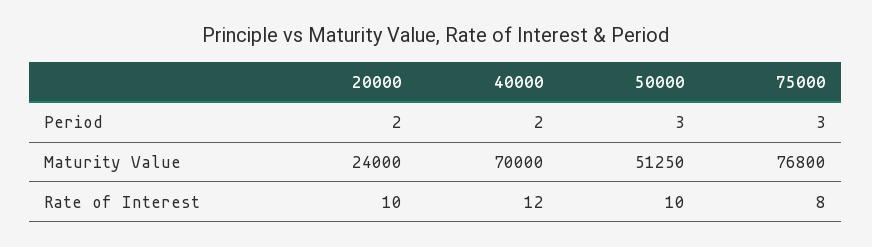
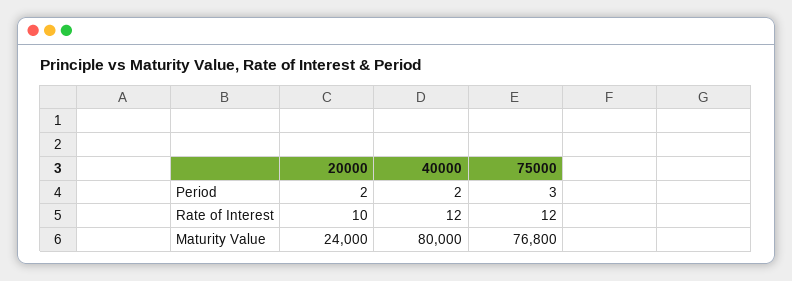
50000, Period: 3 -> none
40000, Maturity Value: 70000 -> 80000
50000, Maturity Value: 51250 -> none
50000, Rate of Interest: 10 -> none
75000, Rate of Interest: 8 -> 12

